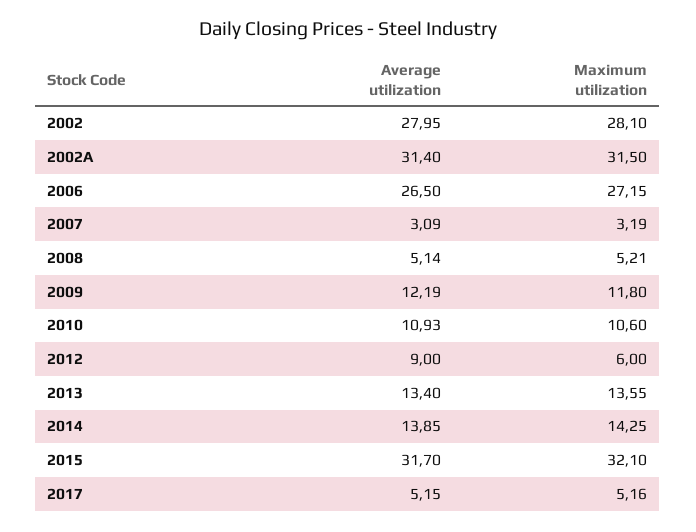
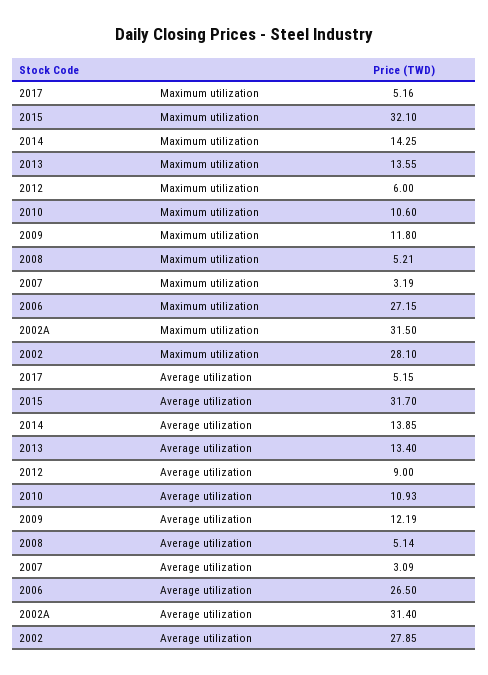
Average utilization, 2002: 27.95 -> 27.85

